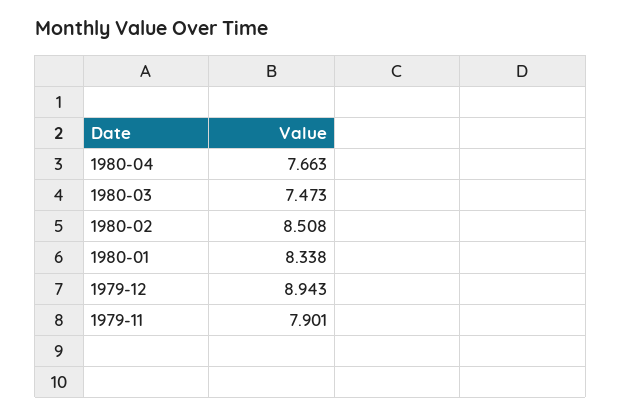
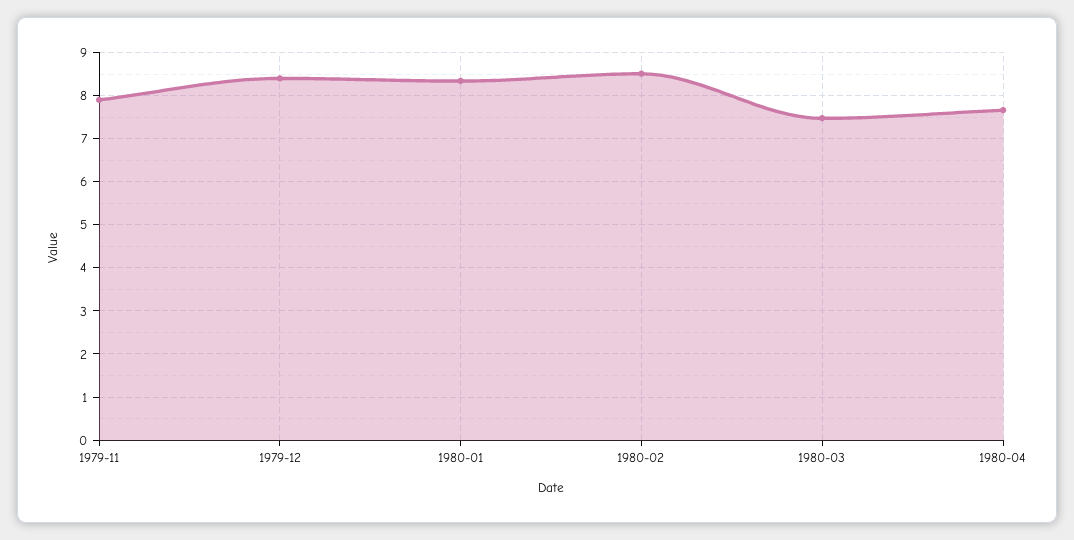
1979-12: 8.943 -> 8.4

